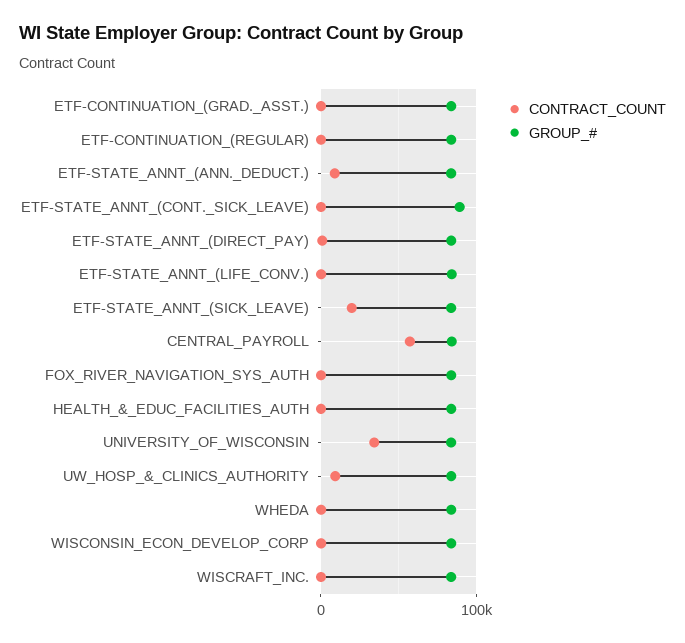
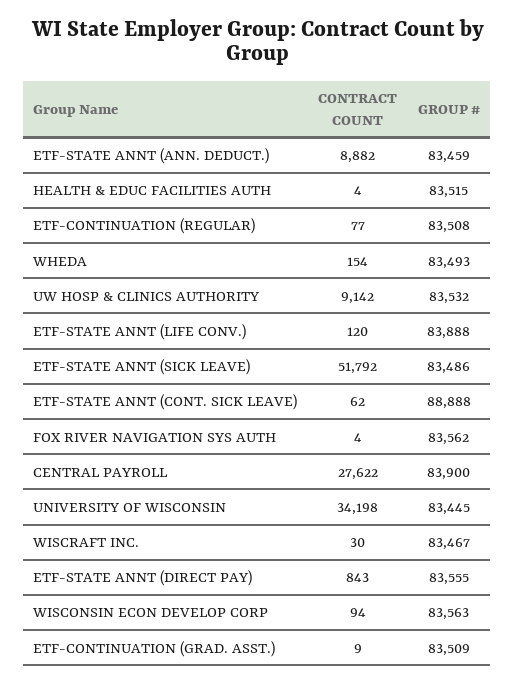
CONTRACT_COUNT, ETF-STATE_ANNT_(SICK_LEAVE): 20000 -> 51792
CONTRACT_COUNT, CENTRAL_PAYROLL: 60000 -> 27622

